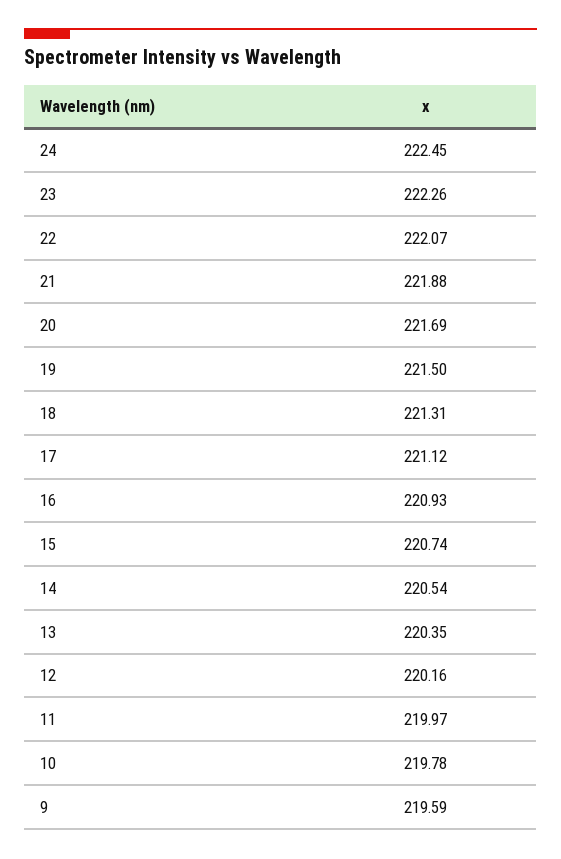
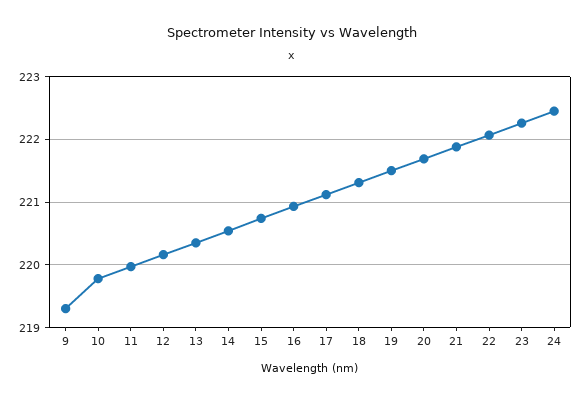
9: 219.59 -> 219.3

